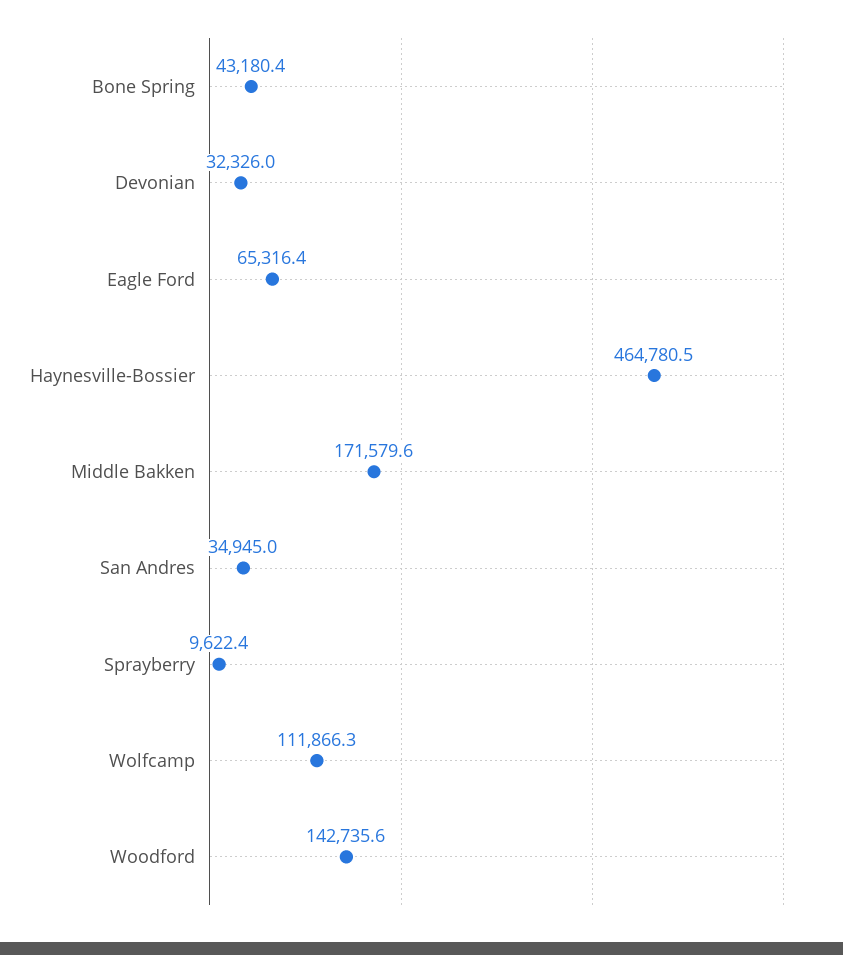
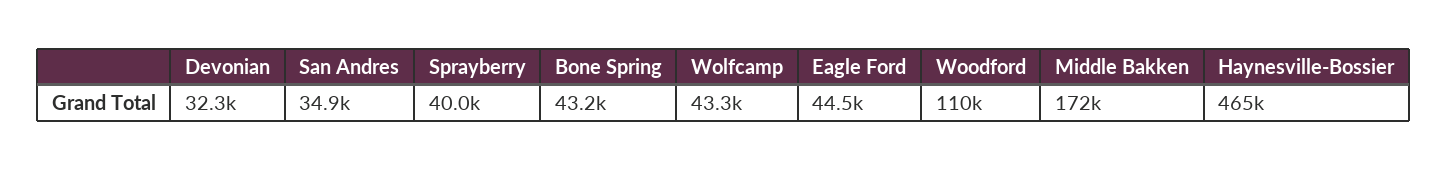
Eagle Ford: 65316.4 -> 44500
Sprayberry: 9622.4 -> 40000
Wolfcamp: 111866.3 -> 43300
Woodford: 142735.6 -> 110000

